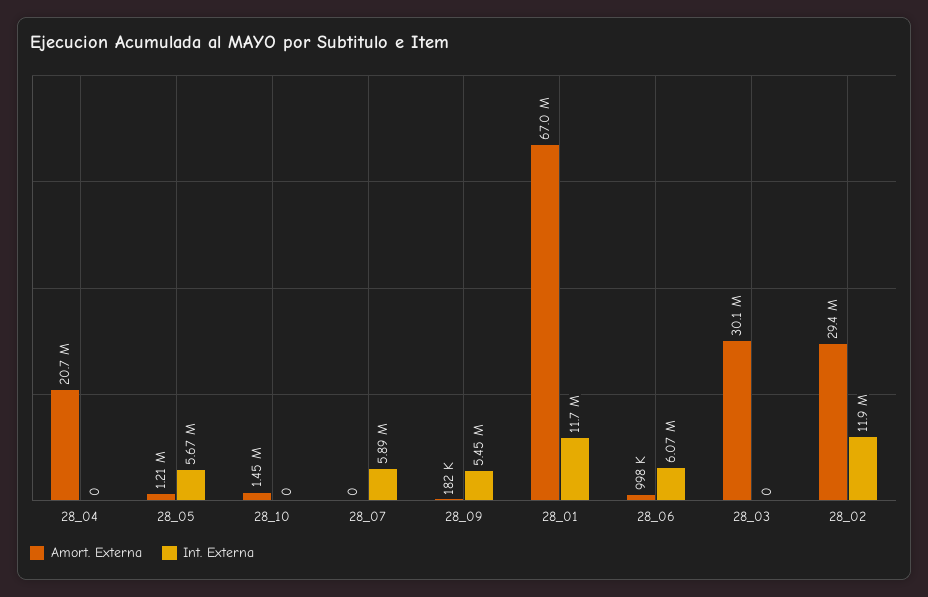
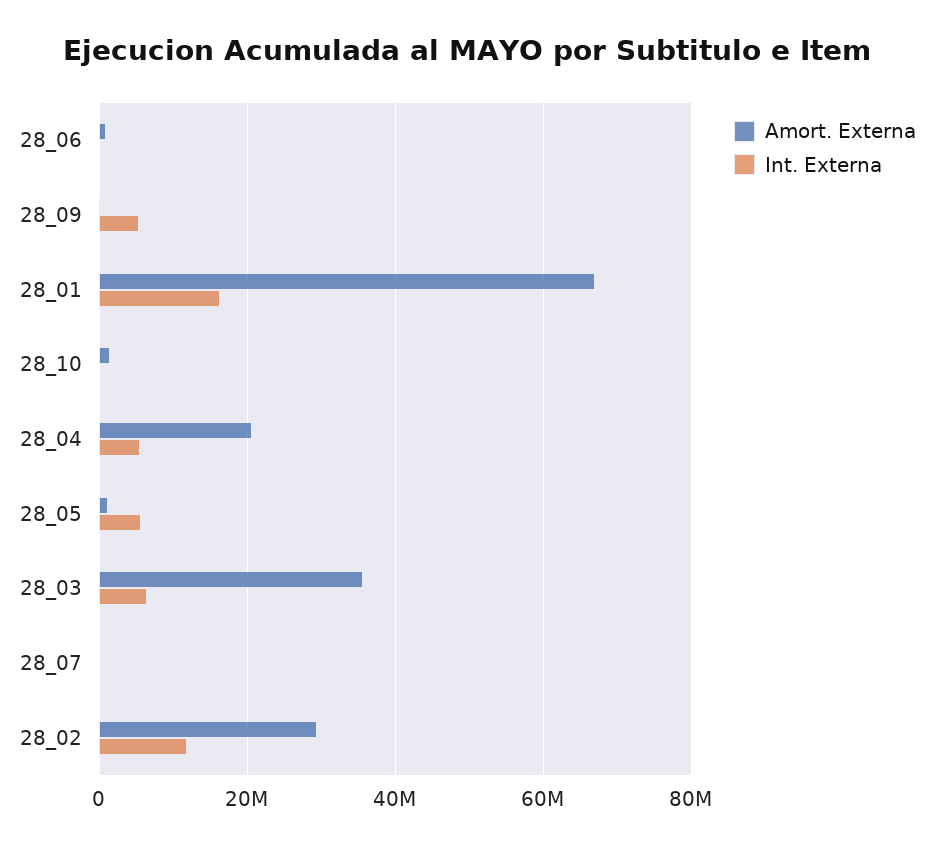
Int. Externa, 28_04: 0 -> 6000000
Int. Externa, 28_07: 5890000 -> 0
Int. Externa, 28_01: 11700000 -> 16000000
Int. Externa, 28_06: 6070000 -> 0
Amort. Externa, 28_03: 30100000 -> 36000000
Int. Externa, 28_03: 0 -> 6000000

